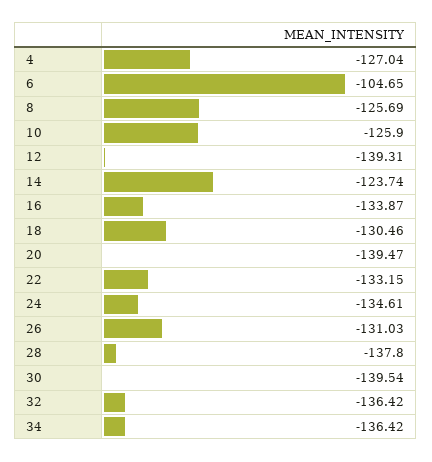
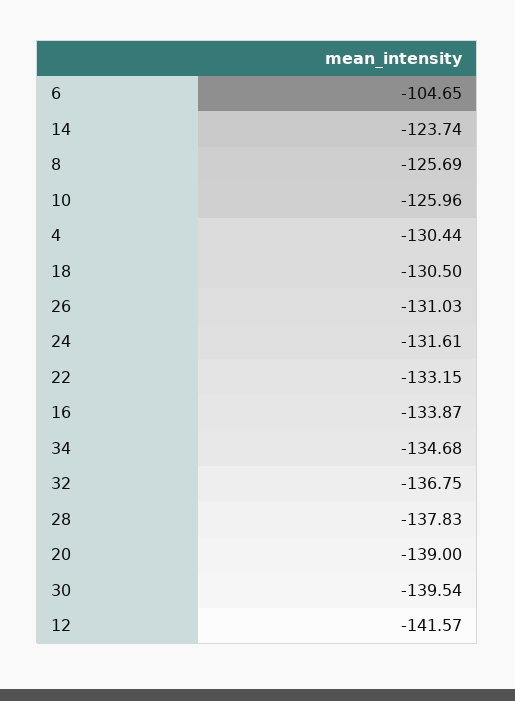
4: -127.04 -> -130.44
10: -125.9 -> -125.96
12: -139.31 -> -141.57
18: -130.46 -> -130.5
20: -139.47 -> -139
24: -134.61 -> -131.61
28: -137.8 -> -137.83
32: -136.42 -> -136.75
34: -136.42 -> -134.68

